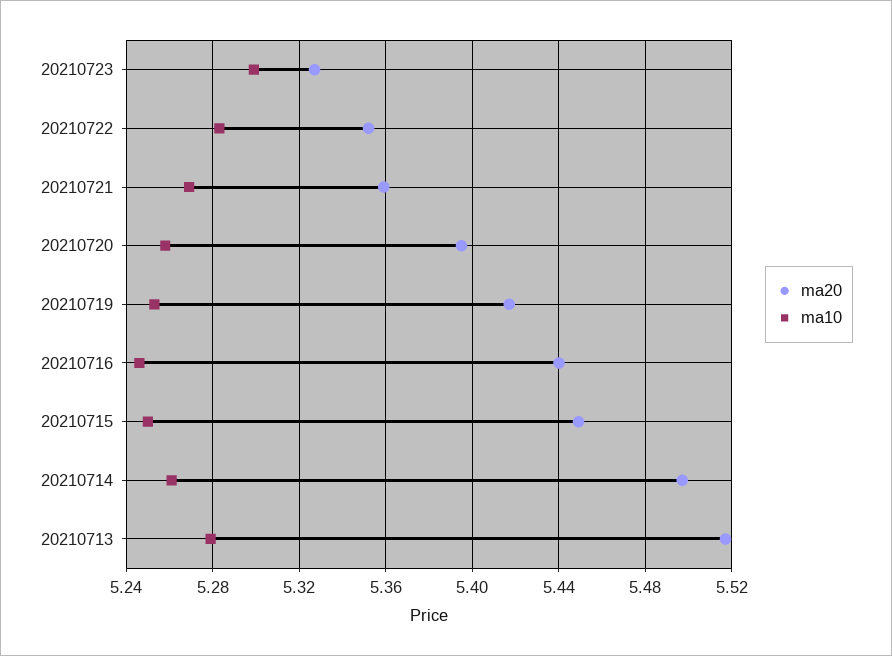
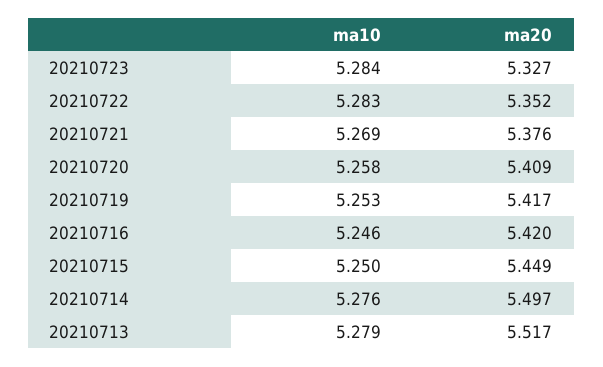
ma10, 20210723: 5.3 -> 5.284
ma20, 20210721: 5.36 -> 5.376
ma20, 20210720: 5.395 -> 5.409
ma20, 20210716: 5.44 -> 5.42
ma10, 20210714: 5.26 -> 5.276

